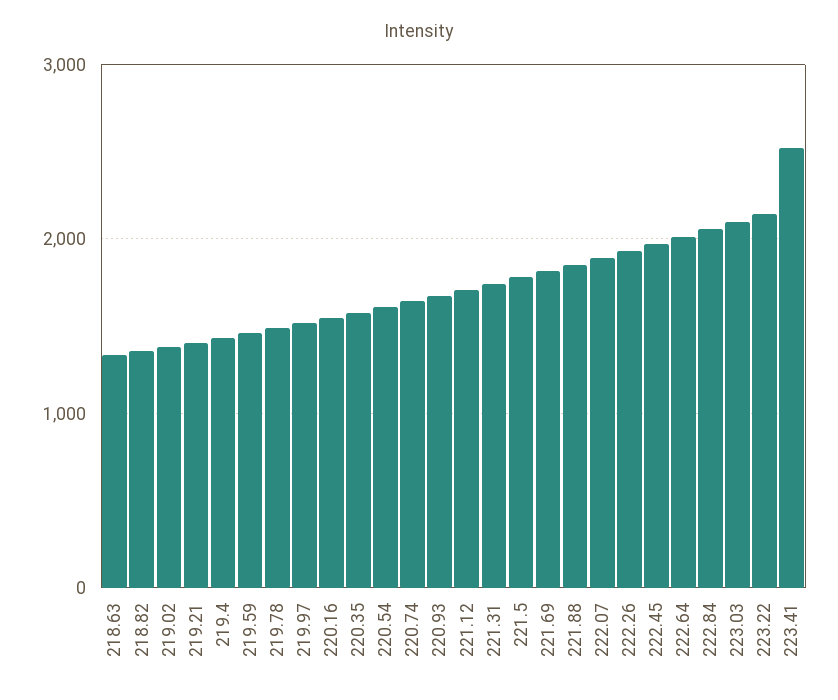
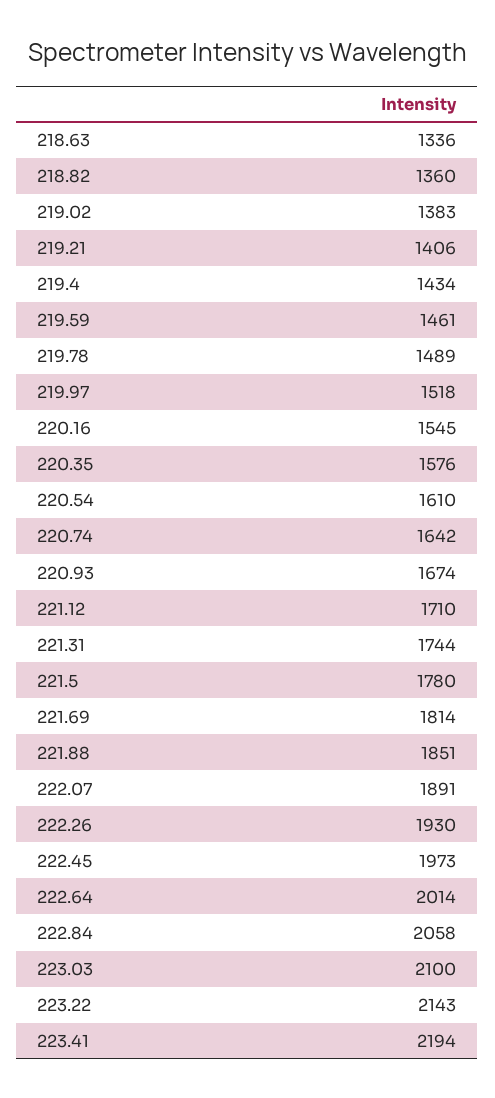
223.41: 2500 -> 2194

